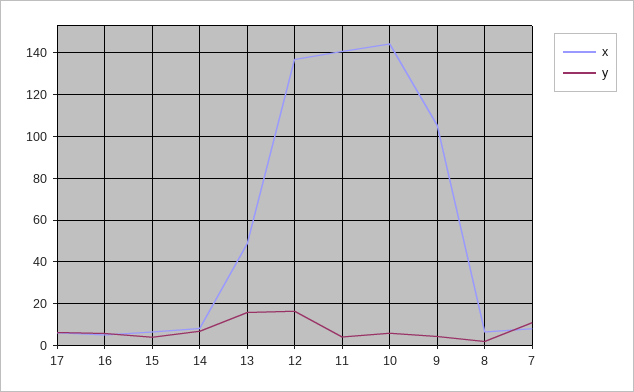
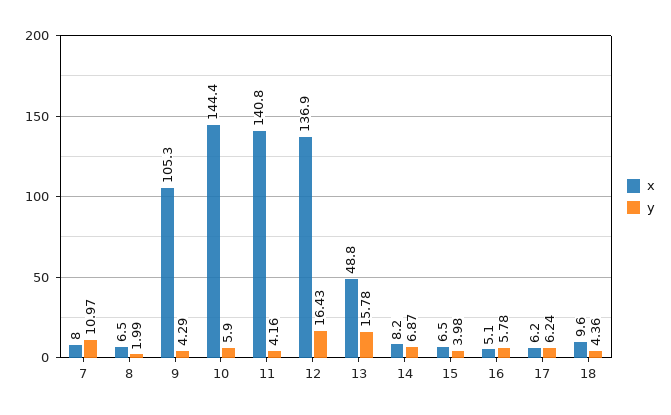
x, 18: none -> 9.6
y, 18: none -> 4.36

